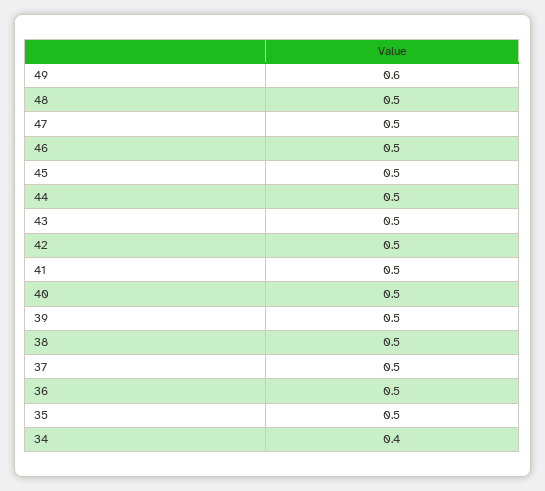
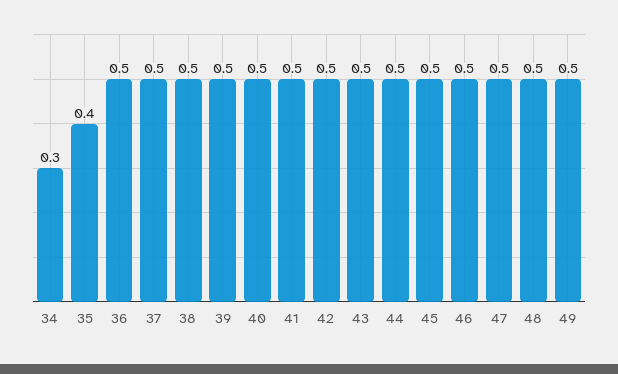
49: 0.6 -> 0.5
35: 0.5 -> 0.4
34: 0.4 -> 0.3

